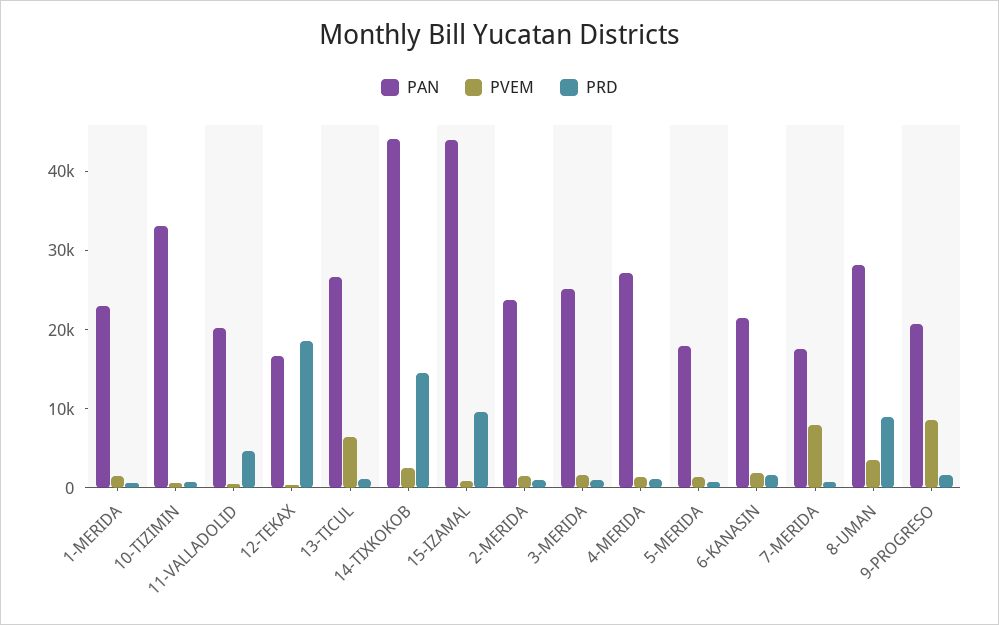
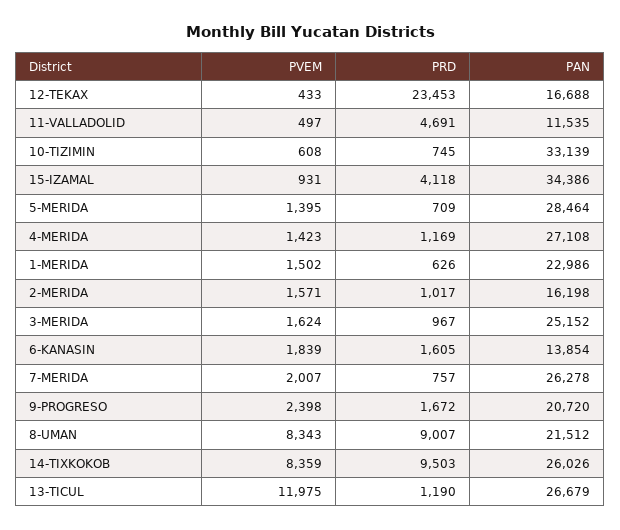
PAN, 11-VALLADOLID: 20000 -> 11535
PRD, 12-TEKAX: 18000 -> 23453
PVEM, 13-TICUL: 6000 -> 11975
PAN, 14-TIXKOKOB: 44000 -> 26026
PVEM, 14-TIXKOKOB: 2000 -> 8359
PRD, 14-TIXKOKOB: 14000 -> 9503
PAN, 15-IZAMAL: 44000 -> 34386
PRD, 15-IZAMAL: 10000 -> 4118
PAN, 2-MERIDA: 24000 -> 16198
PAN, 5-MERIDA: 18000 -> 28464
PAN, 6-KANASIN: 22000 -> 13854
PAN, 7-MERIDA: 18000 -> 26278
PVEM, 7-MERIDA: 8000 -> 2007
PAN, 8-UMAN: 28000 -> 21512
PVEM, 8-UMAN: 4000 -> 8343
PVEM, 9-PROGRESO: 8000 -> 2398

